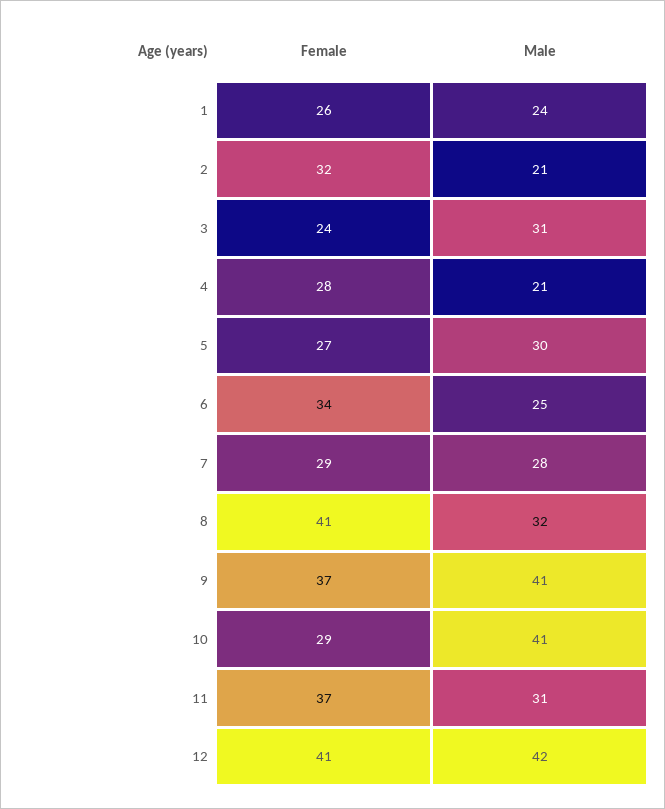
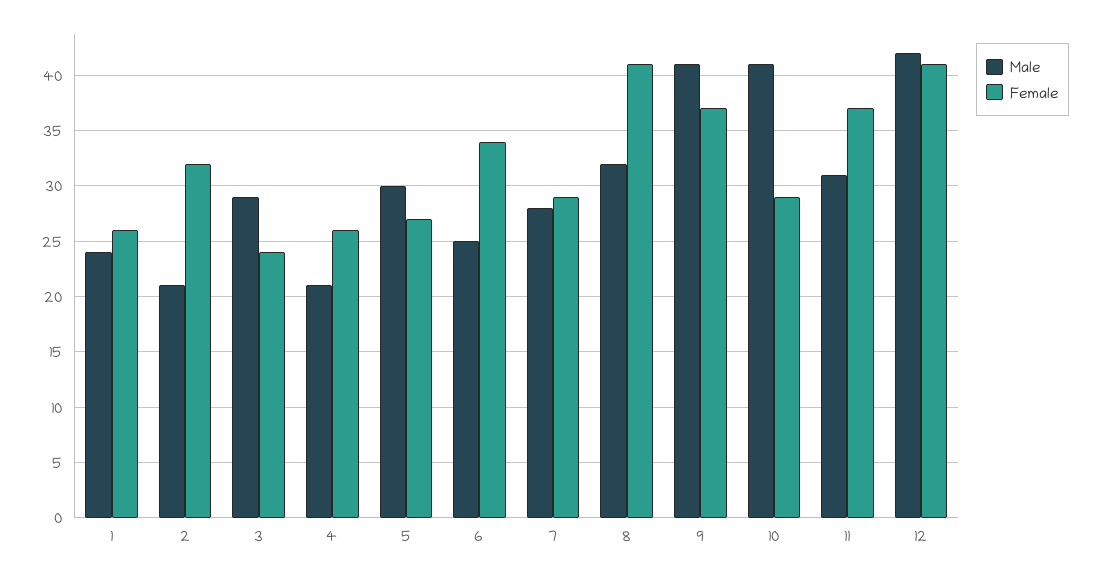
Male, 3: 31 -> 29
Female, 4: 28 -> 26

